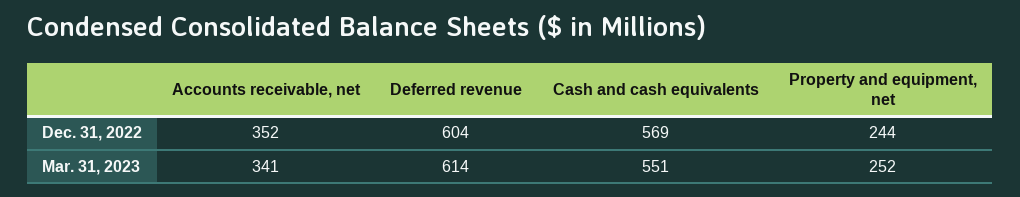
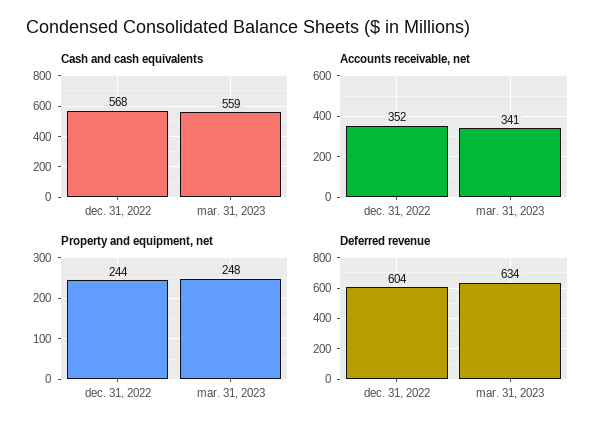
Cash and cash equivalents, Dec. 31, 2022: 569 -> 568
Deferred revenue, Mar. 31, 2023: 614 -> 634
Cash and cash equivalents, Mar. 31, 2023: 551 -> 559
Property and equipment, net, Mar. 31, 2023: 252 -> 248

